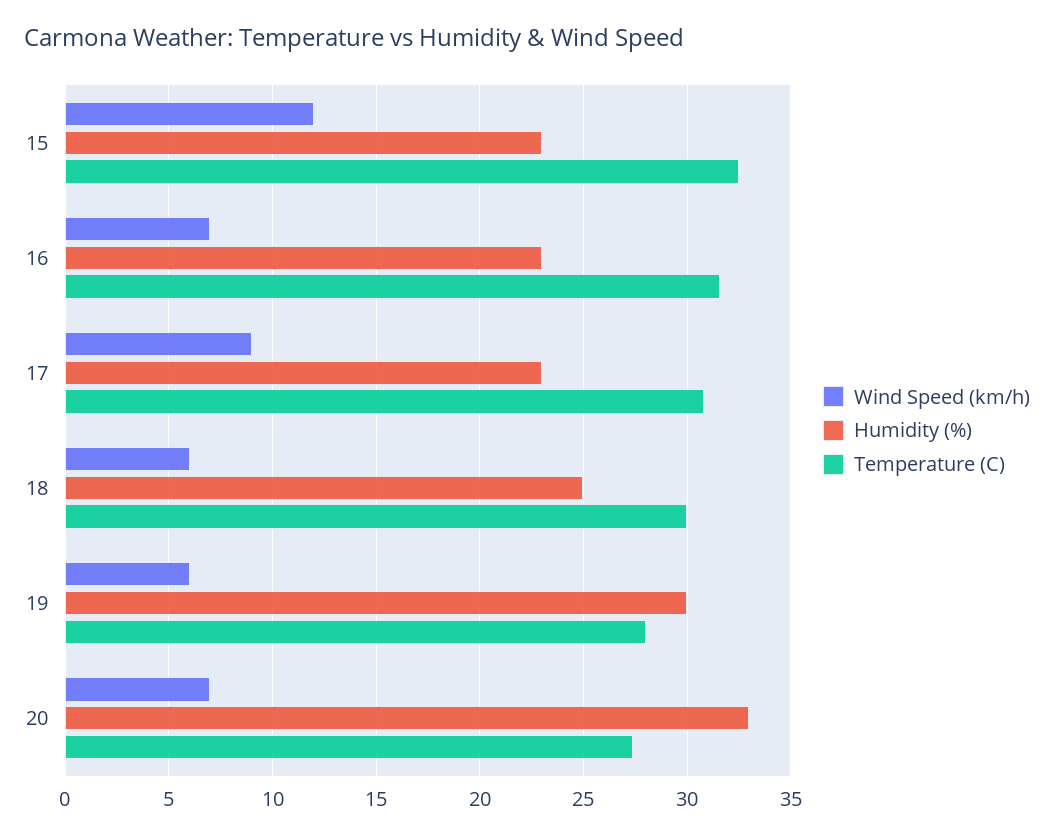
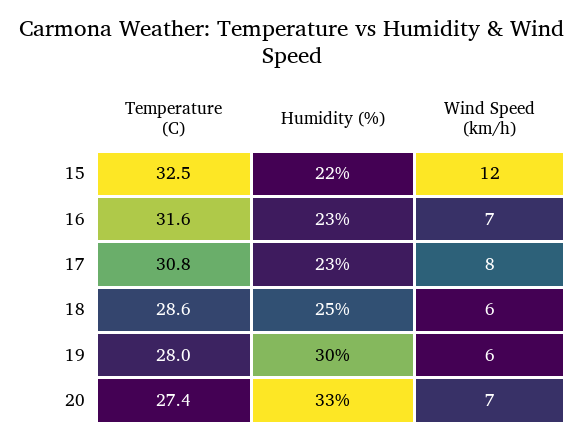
Humidity (%), 15: 23 -> 22
Wind Speed (km/h), 17: 9 -> 8
Temperature (C), 18: 30 -> 28.6

